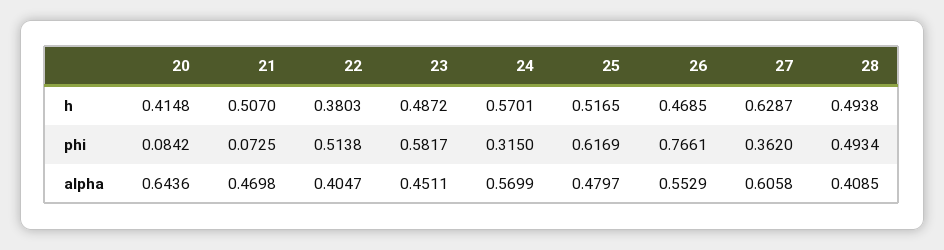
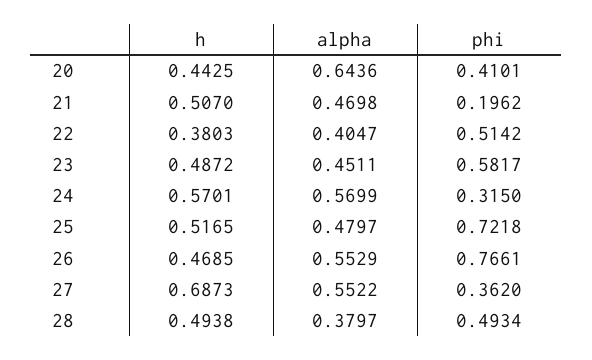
20, h: 0.4148 -> 0.4425
27, h: 0.6287 -> 0.6873
20, phi: 0.0842 -> 0.4101
21, phi: 0.0725 -> 0.1962
22, phi: 0.5138 -> 0.5142
25, phi: 0.6169 -> 0.7218
27, alpha: 0.6058 -> 0.5522
28, alpha: 0.4085 -> 0.3797

